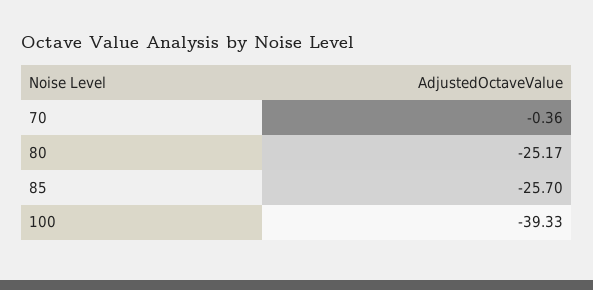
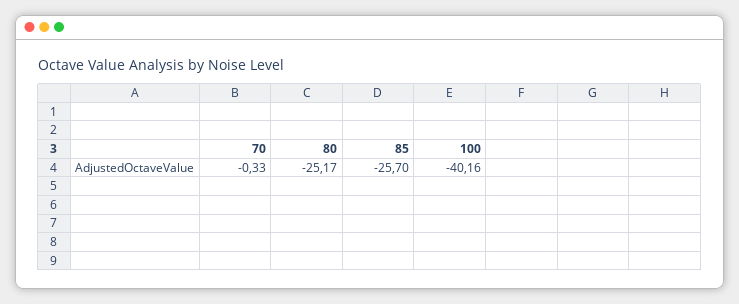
70: -0.36 -> -0.33
100: -39.33 -> -40.16

